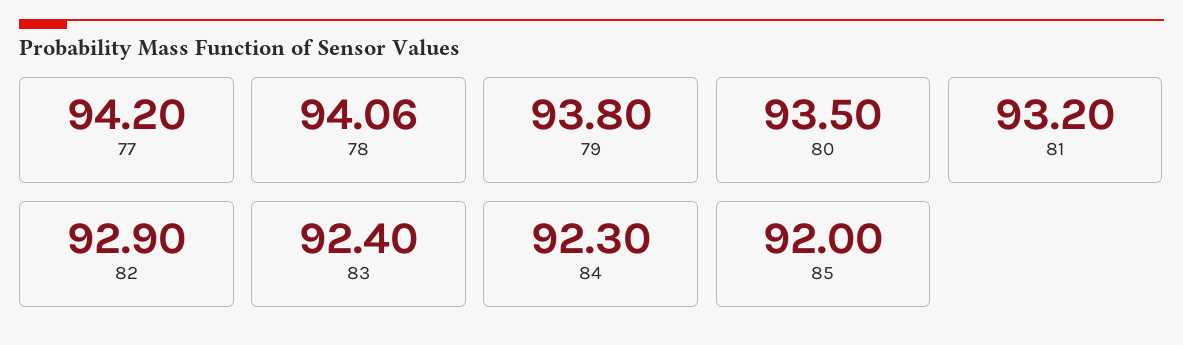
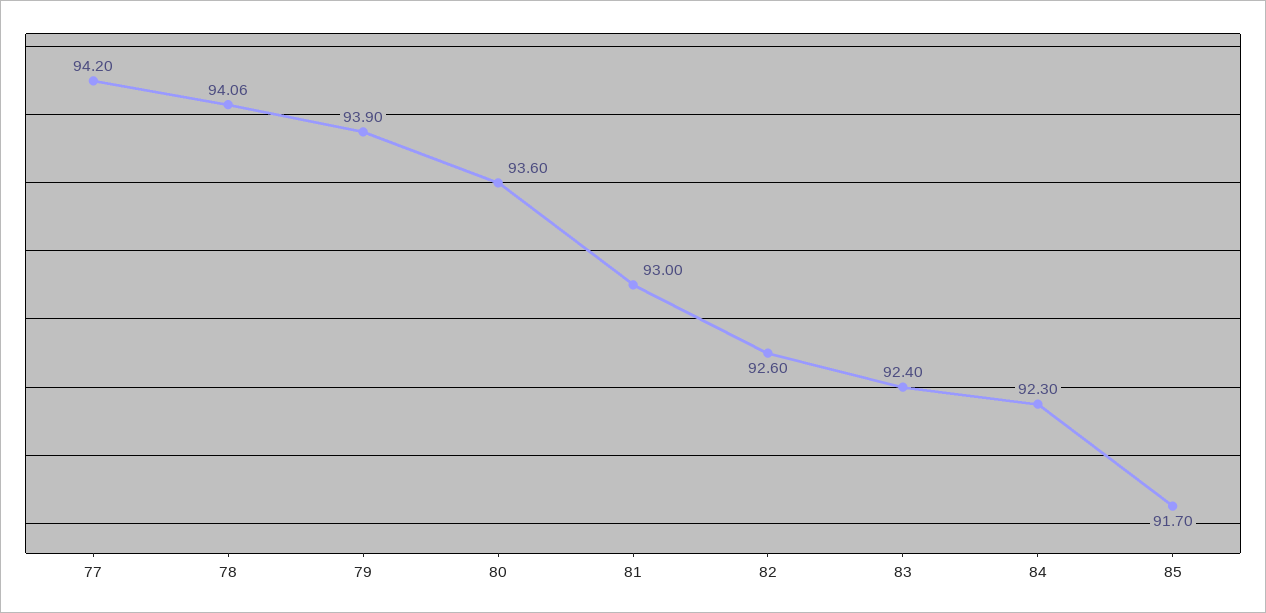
79: 93.8 -> 93.9
80: 93.5 -> 93.6
81: 93.2 -> 93
82: 92.9 -> 92.6
85: 92 -> 91.7

